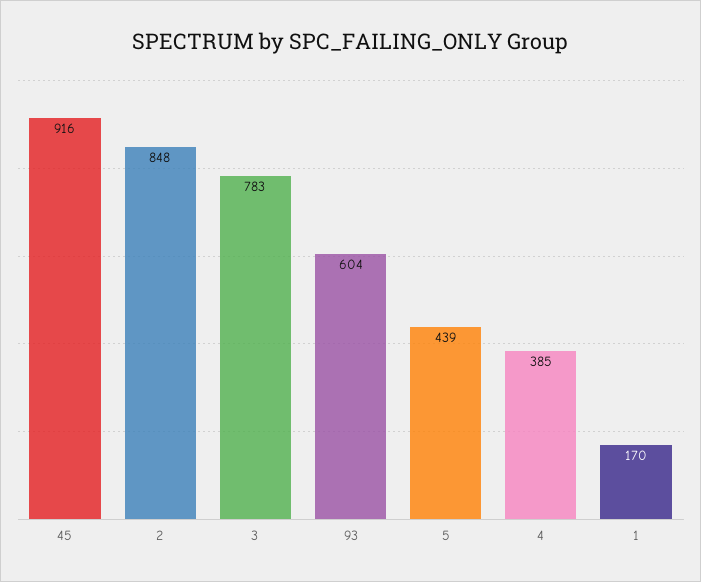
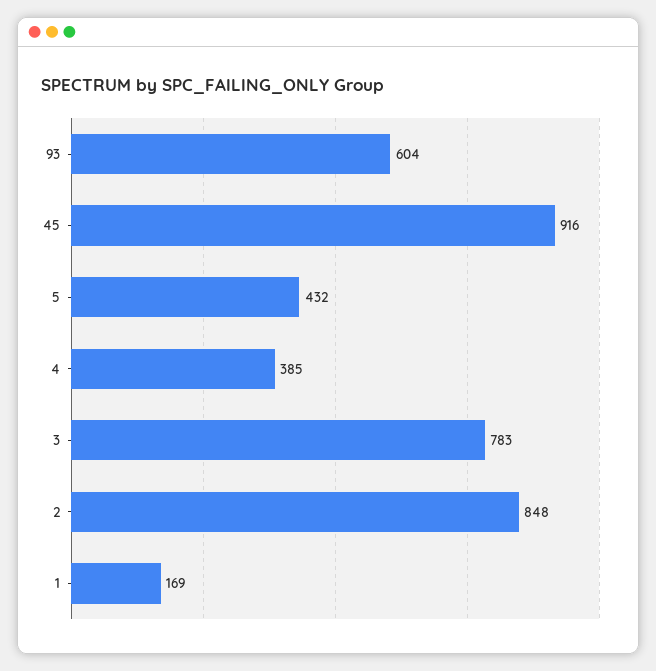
5: 439 -> 432
1: 170 -> 169

